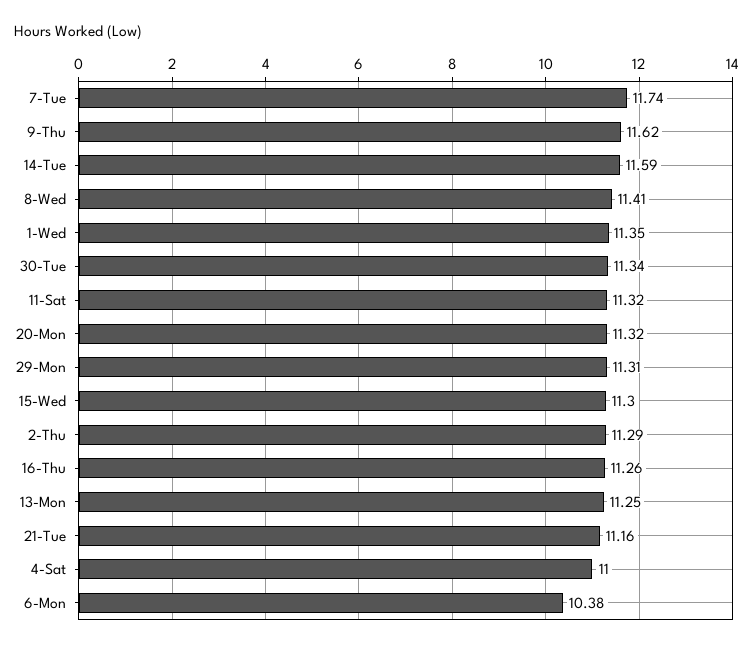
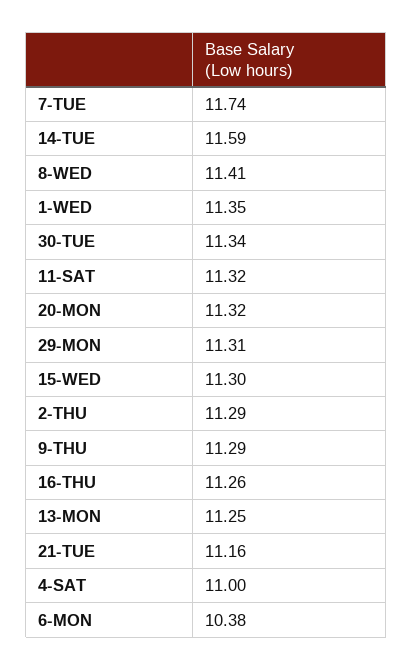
9-Thu: 11.62 -> 11.29

